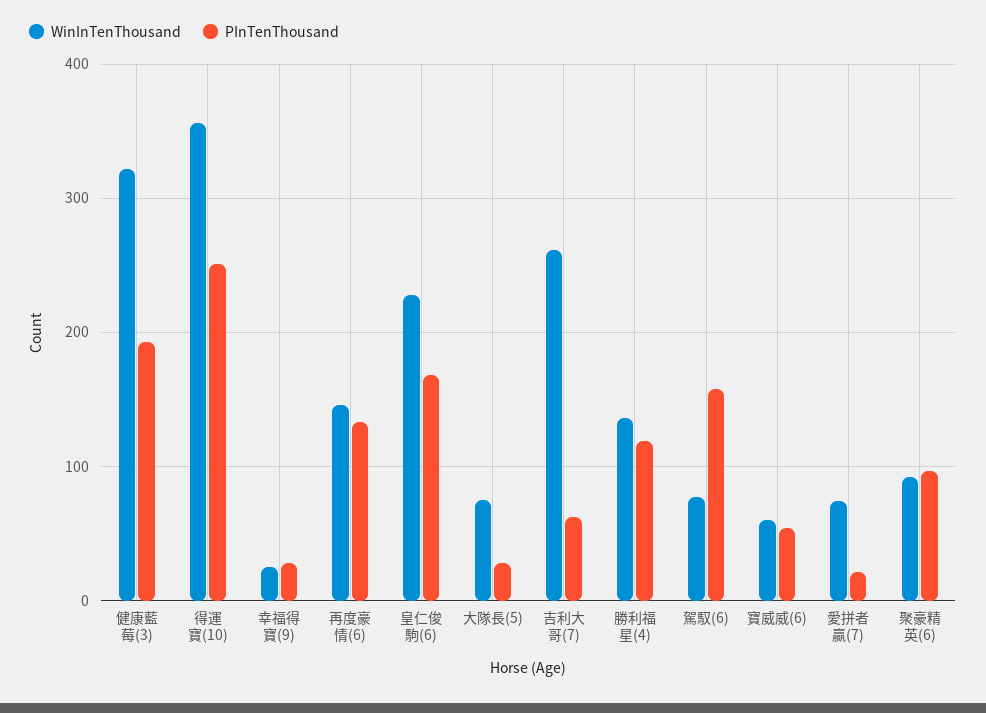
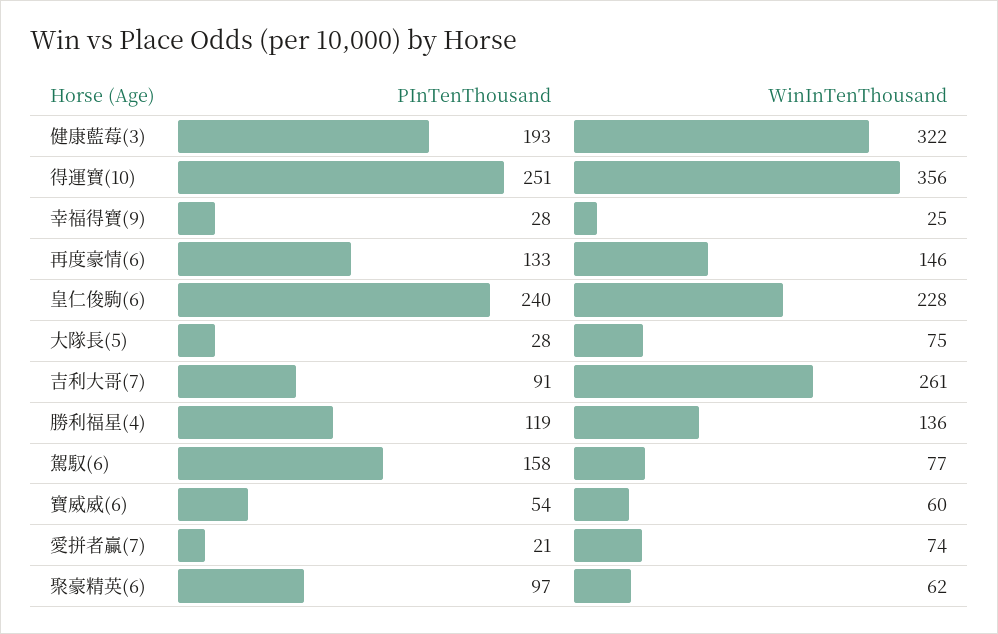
PInTenThousand, 皇仁俊駒(6): 170 -> 240
PInTenThousand, 吉利大哥(7): 60 -> 91
WinInTenThousand, 聚豪精英(6): 90 -> 62

